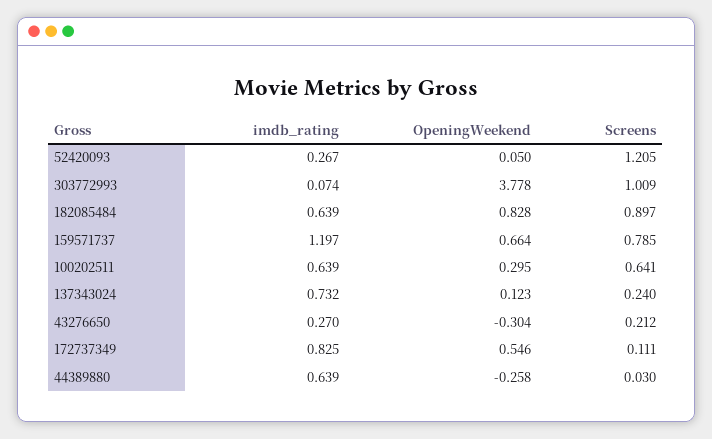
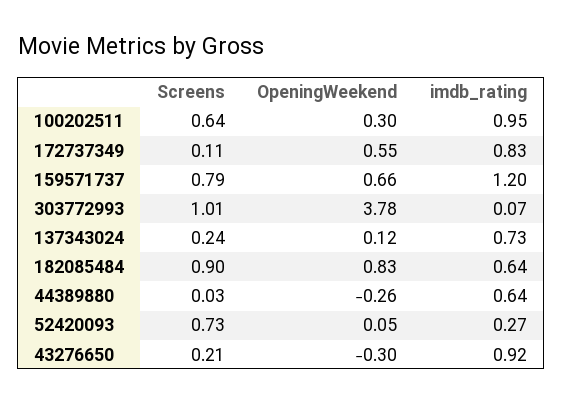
Screens, 52420093: 1.205 -> 0.73
imdb_rating, 100202511: 0.639 -> 0.95
imdb_rating, 43276650: 0.27 -> 0.92

